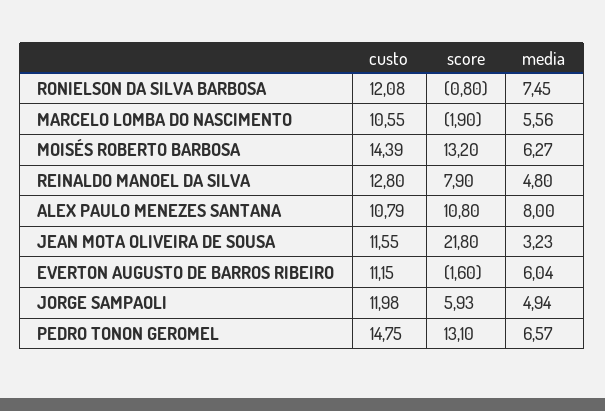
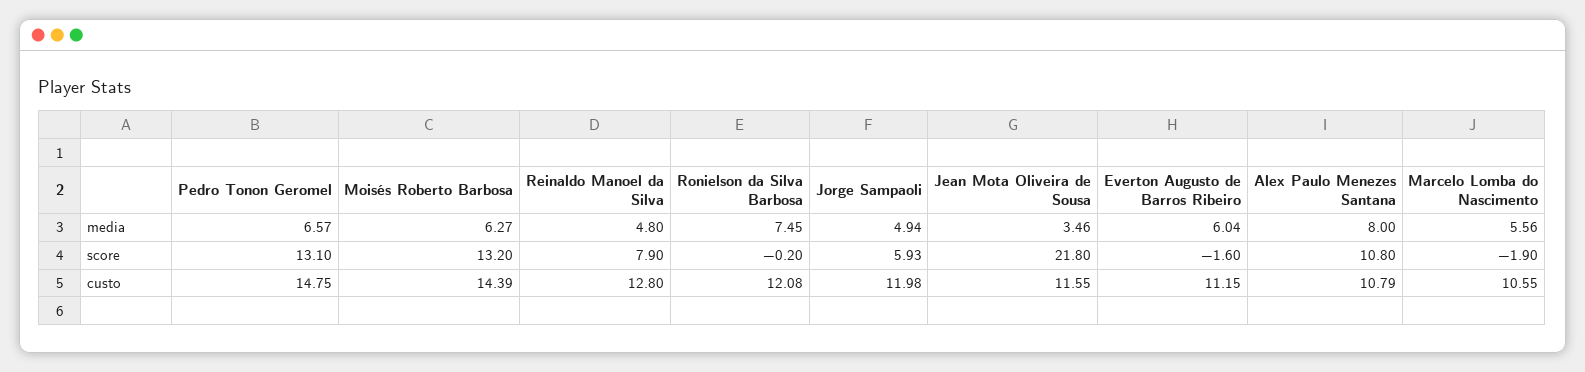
score, RONIELSON DA SILVA BARBOSA: -0.8 -> -0.2
media, JEAN MOTA OLIVEIRA DE SOUSA: 3.23 -> 3.46

